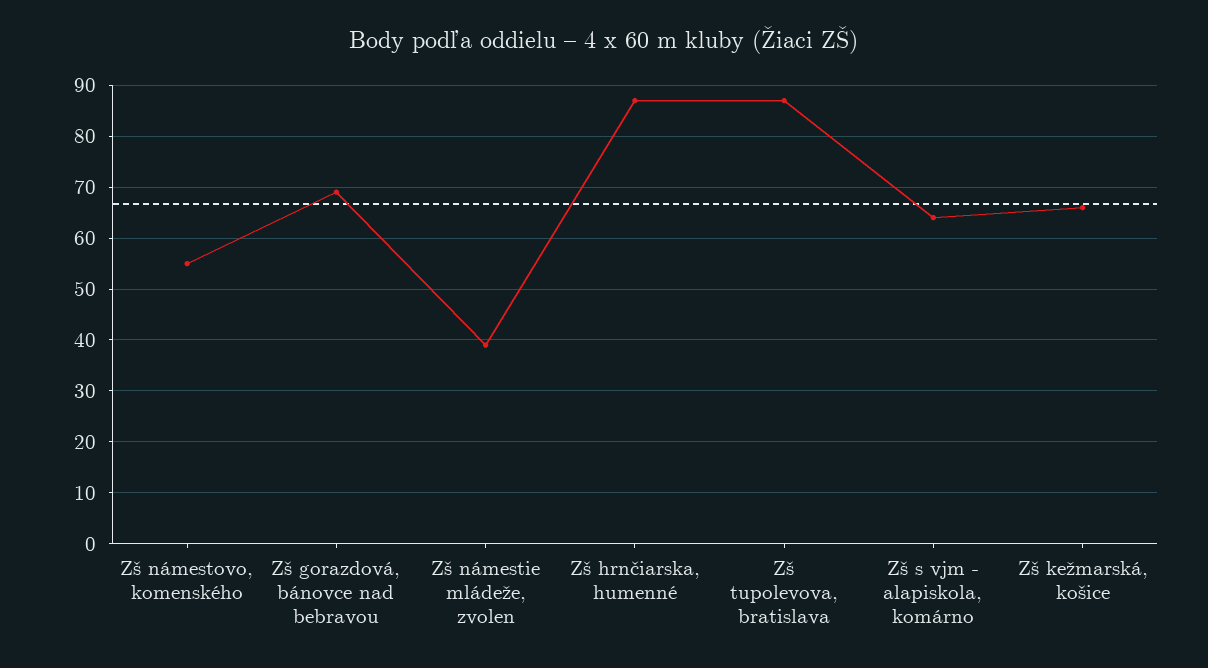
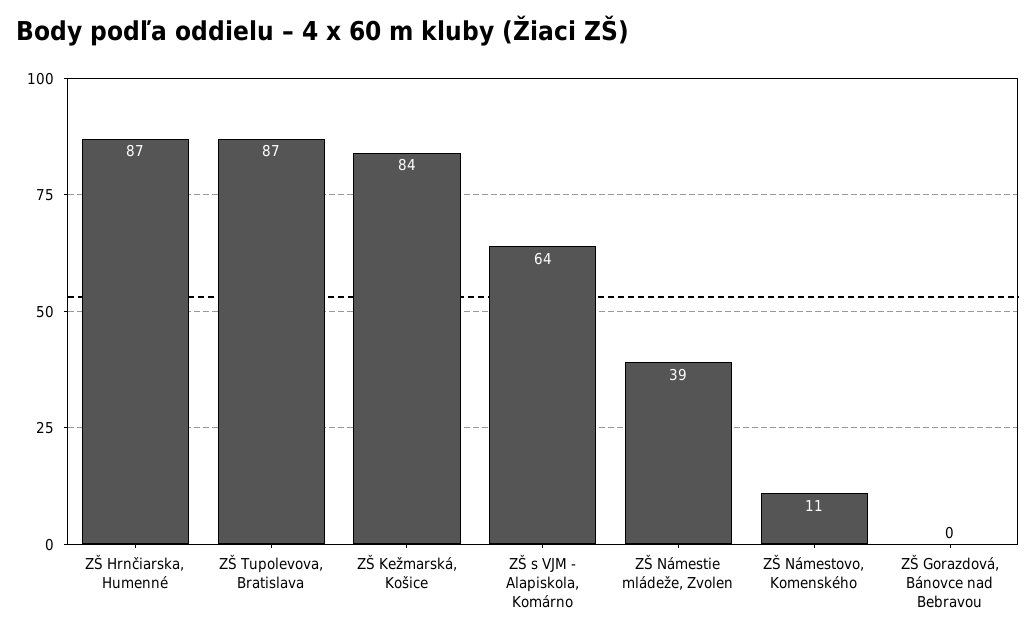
Zš námestovo, komenského: 55 -> 11
Zš gorazdová, bánovce nad bebravou: 70 -> 0
Zš kežmarská, košice: 65 -> 84

